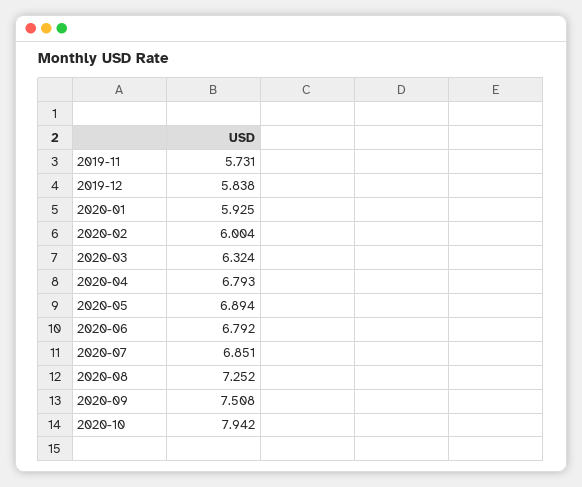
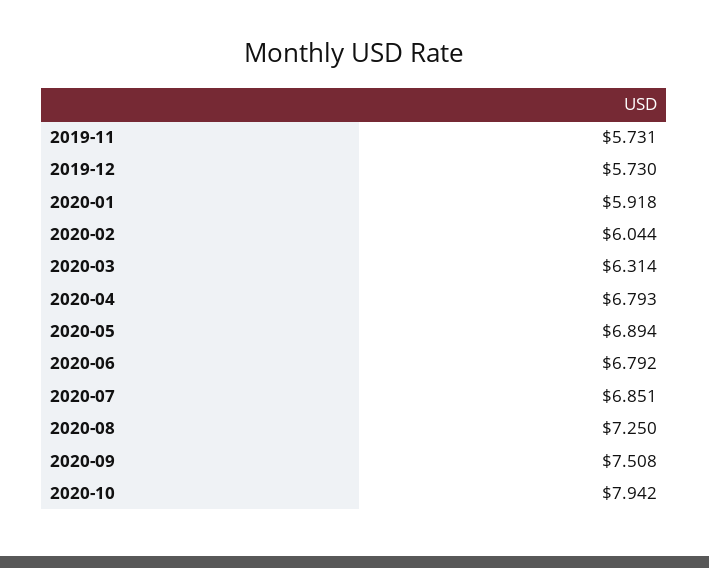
2019-12: 5.838 -> 5.73
2020-01: 5.925 -> 5.918
2020-02: 6.004 -> 6.044
2020-03: 6.324 -> 6.314
2020-08: 7.252 -> 7.25

